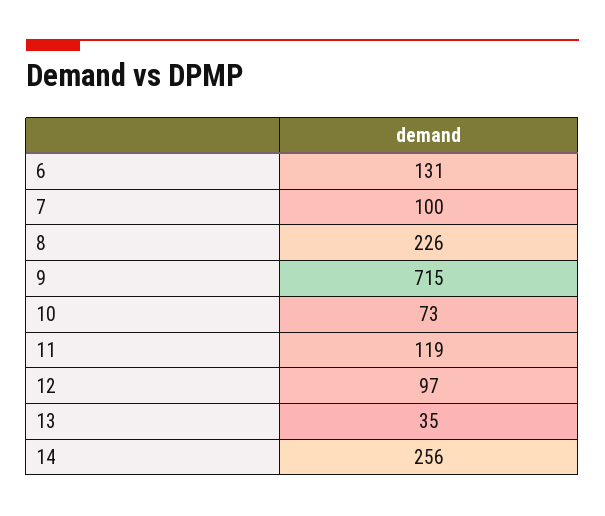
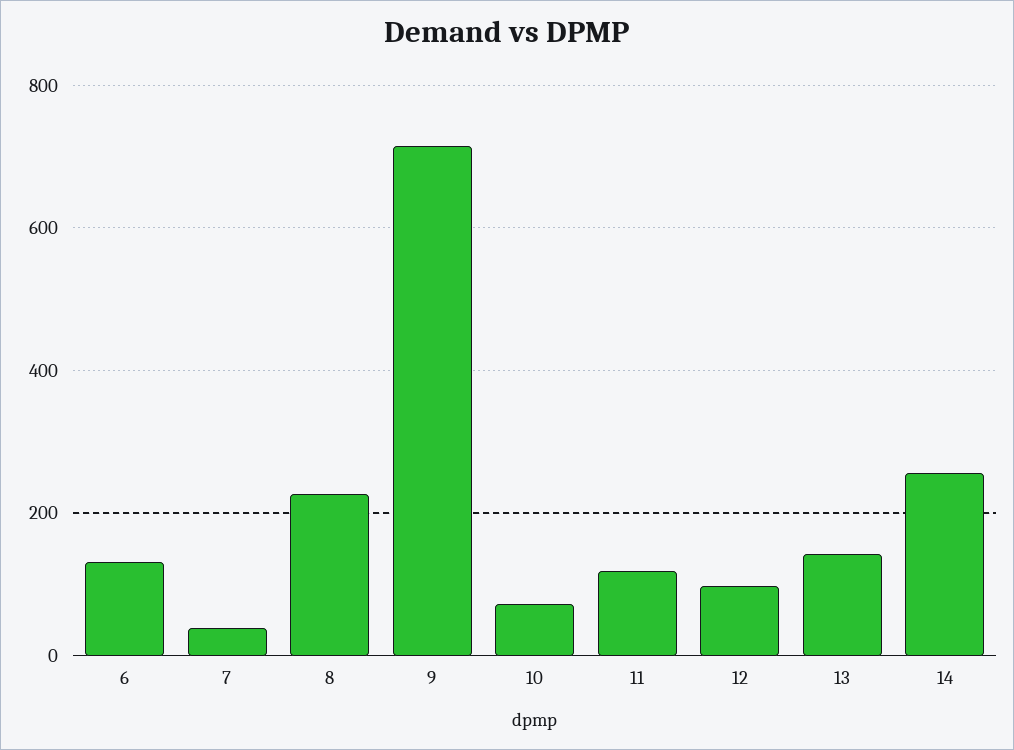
7: 100 -> 40
13: 35 -> 140

